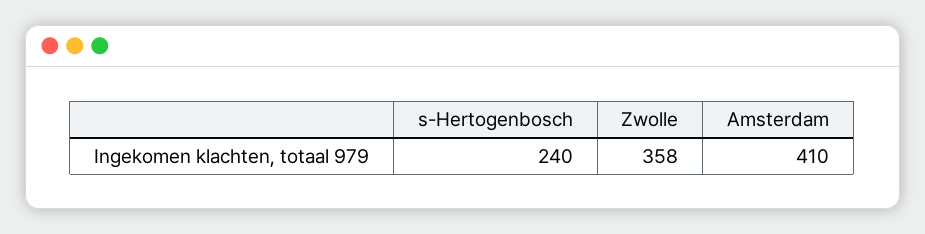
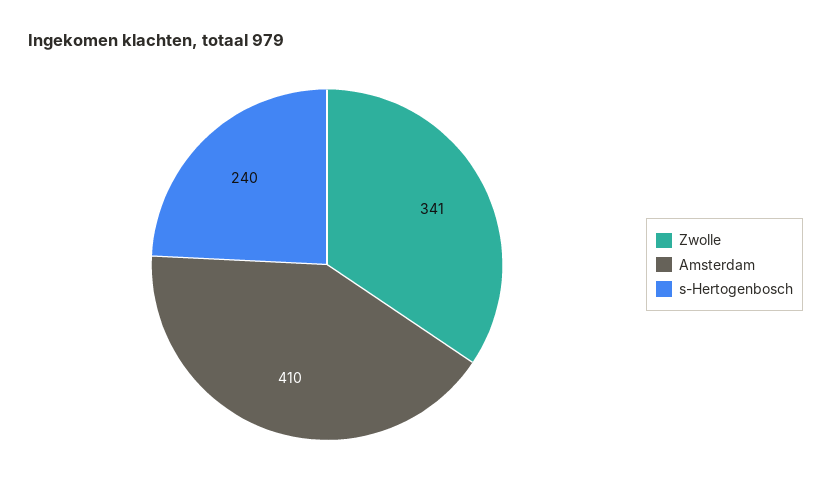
Zwolle: 358 -> 341

